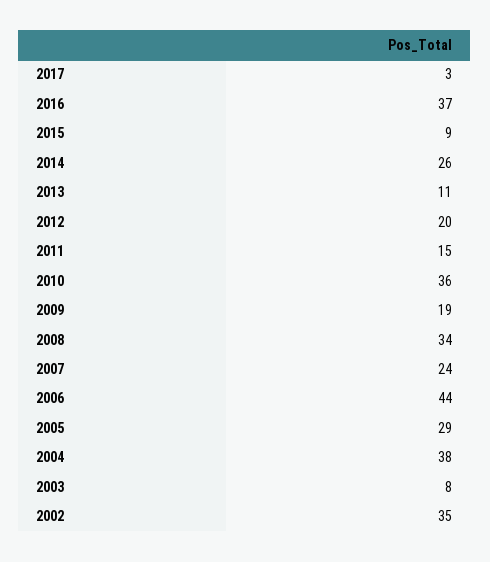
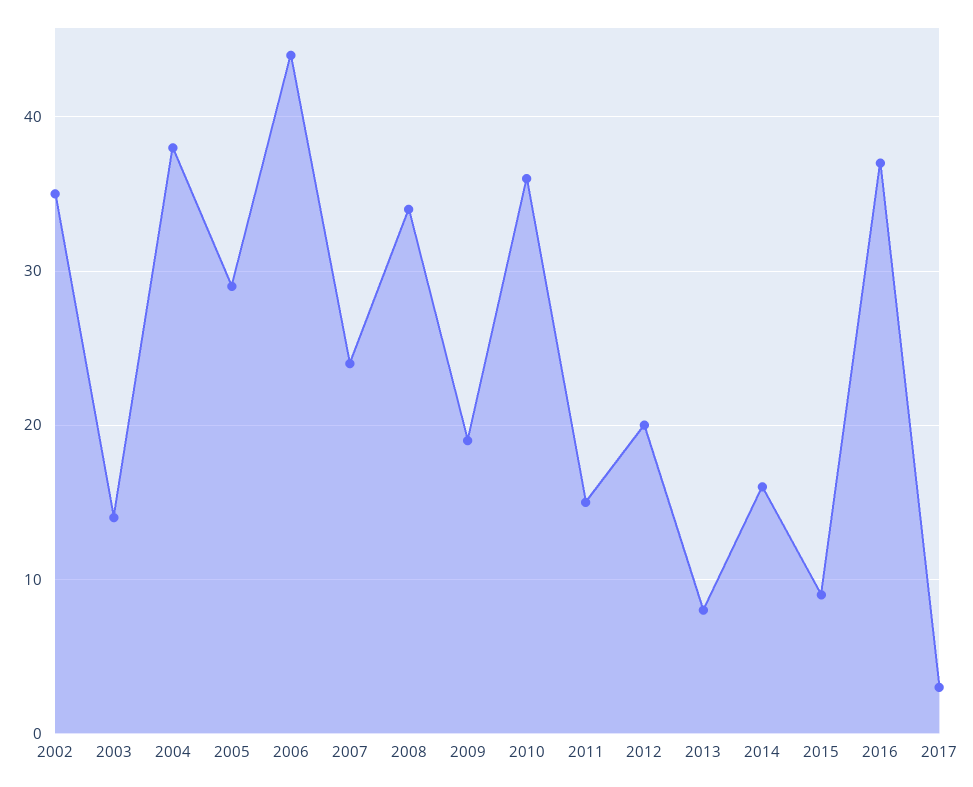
2014: 26 -> 16
2013: 11 -> 8
2003: 8 -> 14

